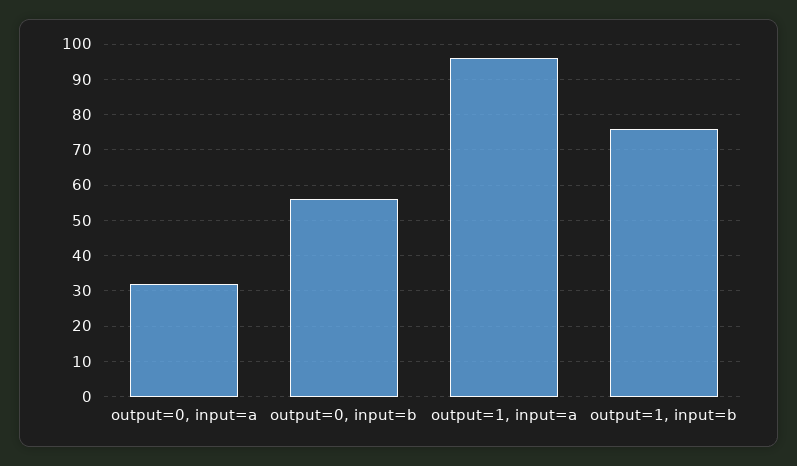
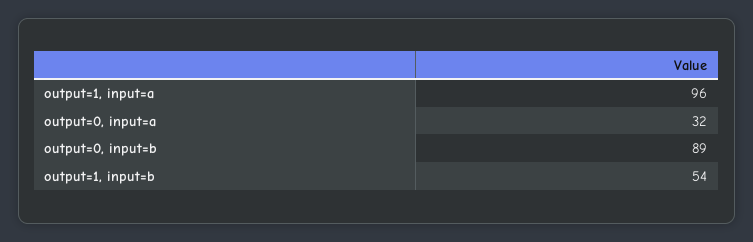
output=0, input=b: 55 -> 89
output=1, input=b: 75 -> 54

